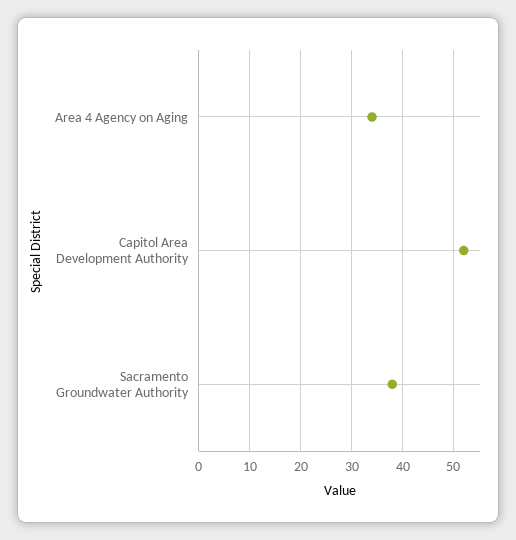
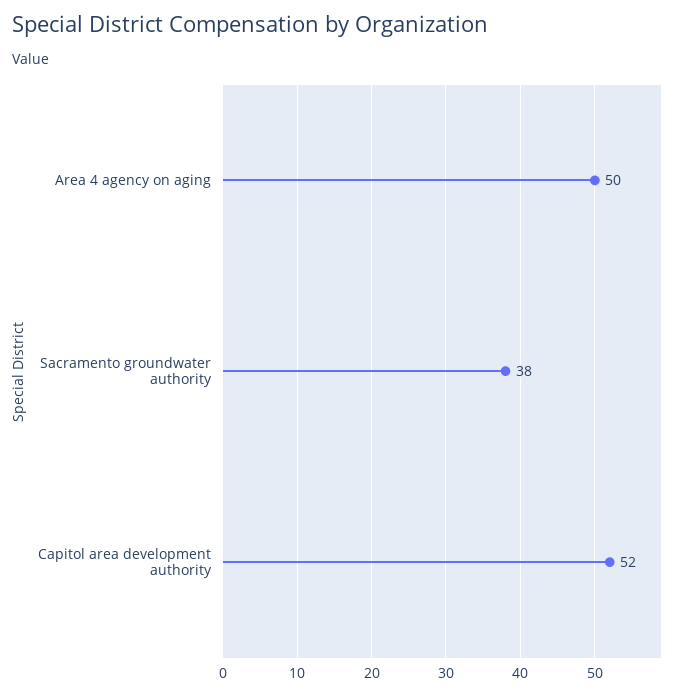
Area 4 Agency on Aging: 35 -> 50

